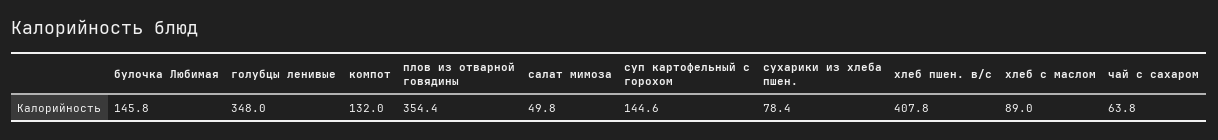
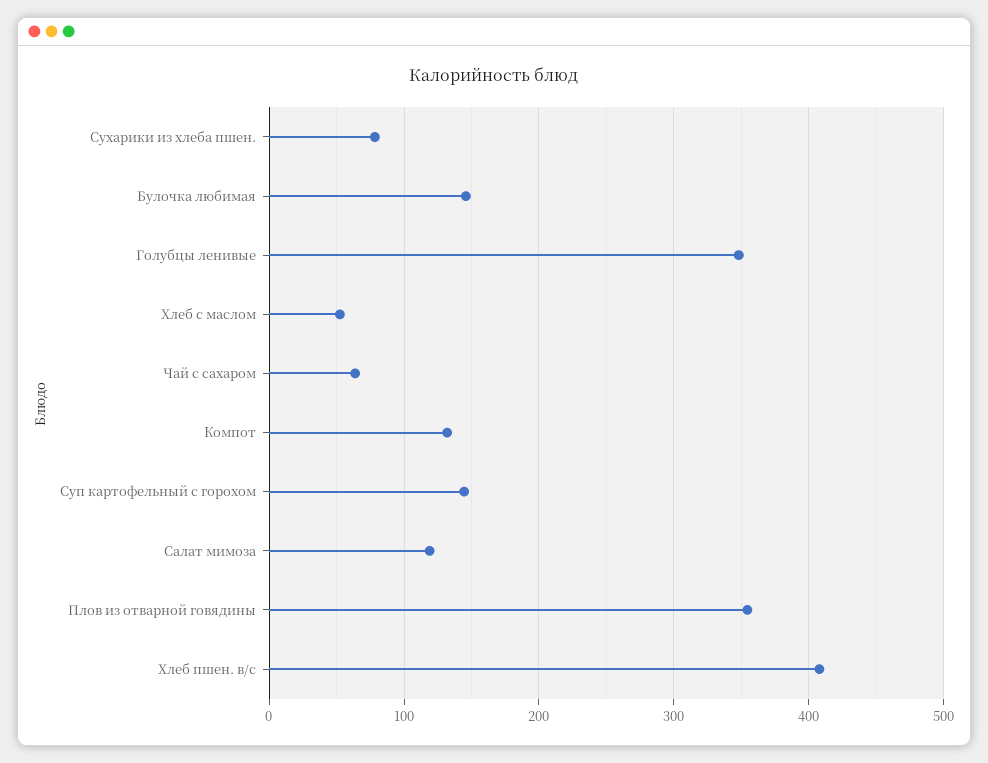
салат мимоза: 49.8 -> 120
хлеб с маслом: 89 -> 50

